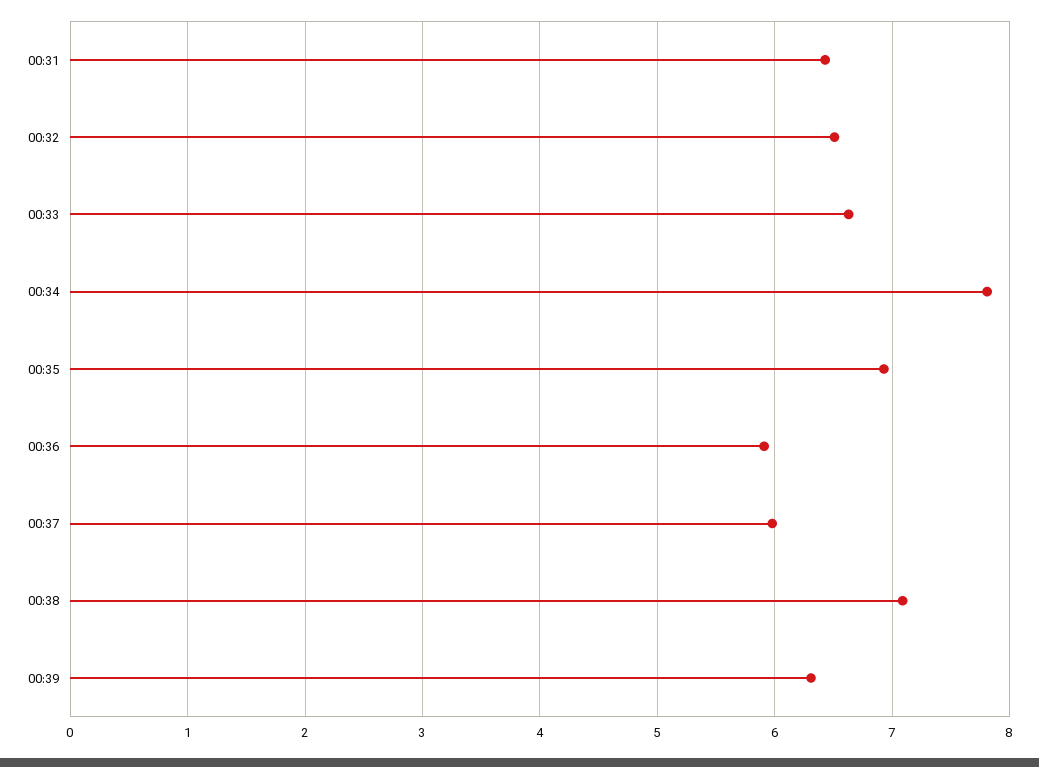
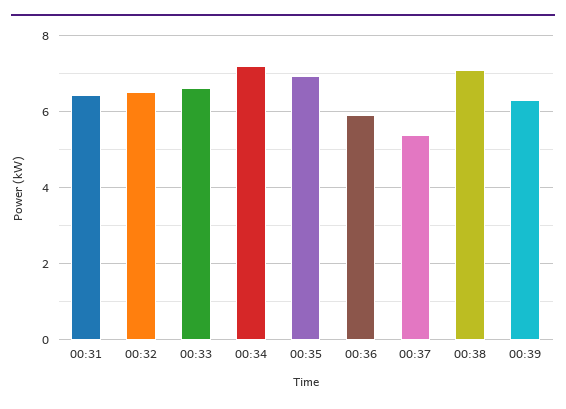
00:34: 7.8 -> 7.2
00:37: 6 -> 5.4

